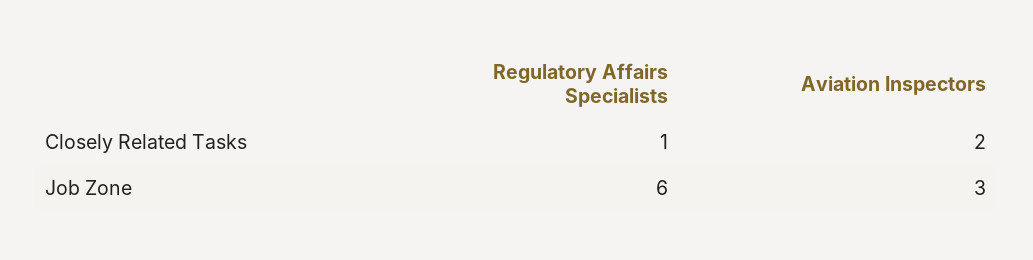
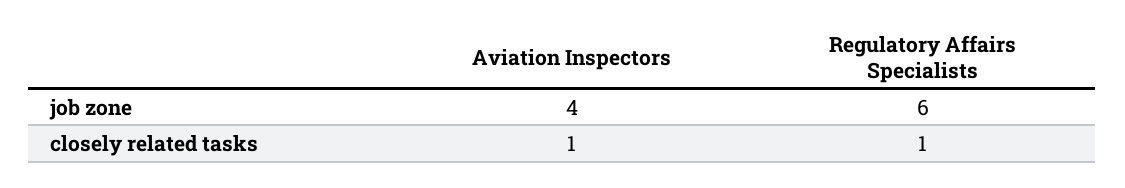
Aviation Inspectors, Closely Related Tasks: 2 -> 1
Aviation Inspectors, Job Zone: 3 -> 4

